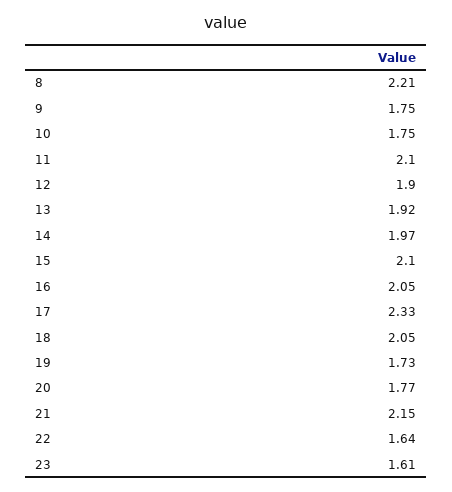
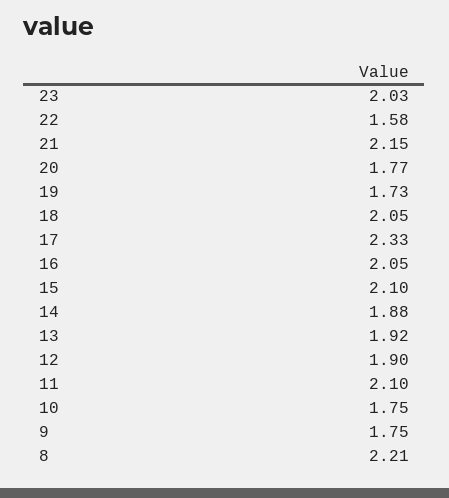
14: 1.97 -> 1.88
22: 1.64 -> 1.58
23: 1.61 -> 2.03

